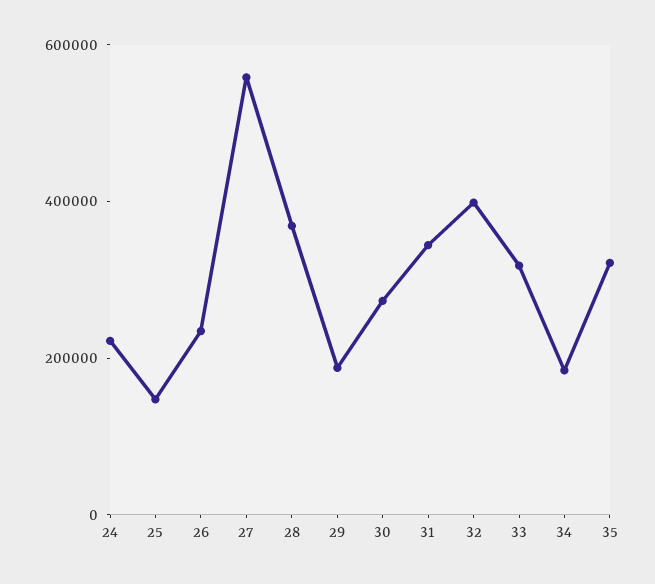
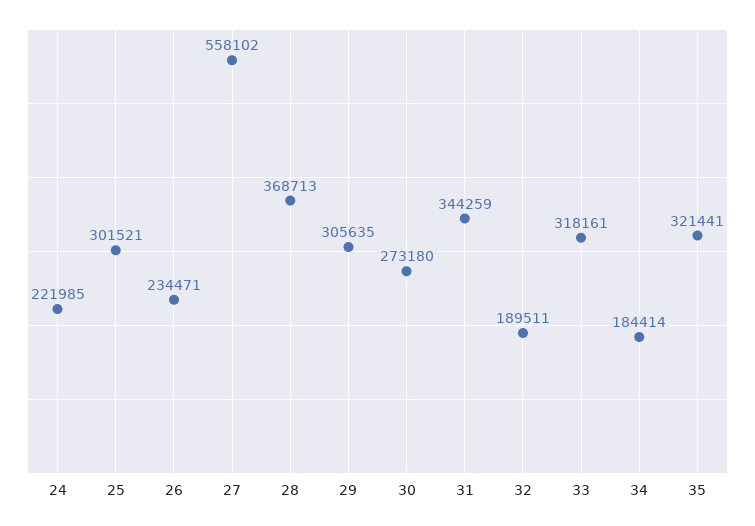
25: 150000 -> 301521
29: 200000 -> 305635
32: 400000 -> 189511

